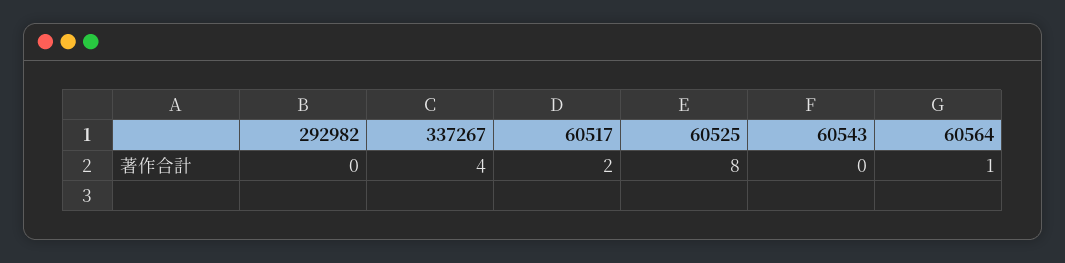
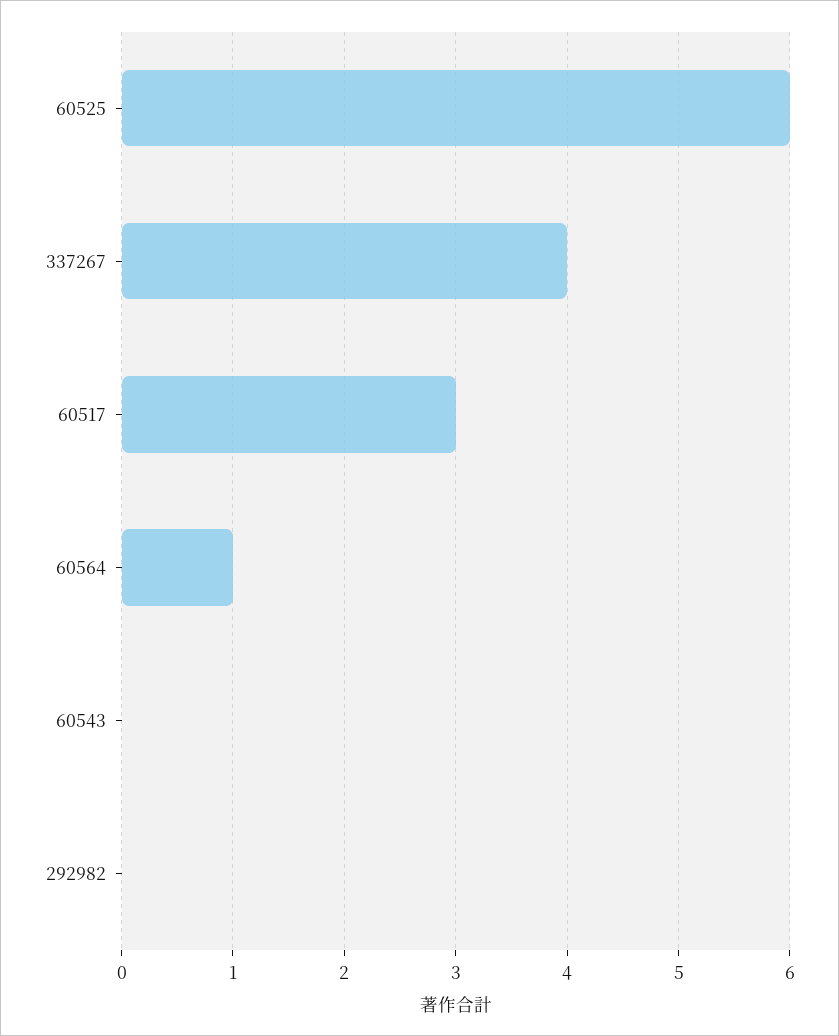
60517: 2 -> 3
60525: 8 -> 6

